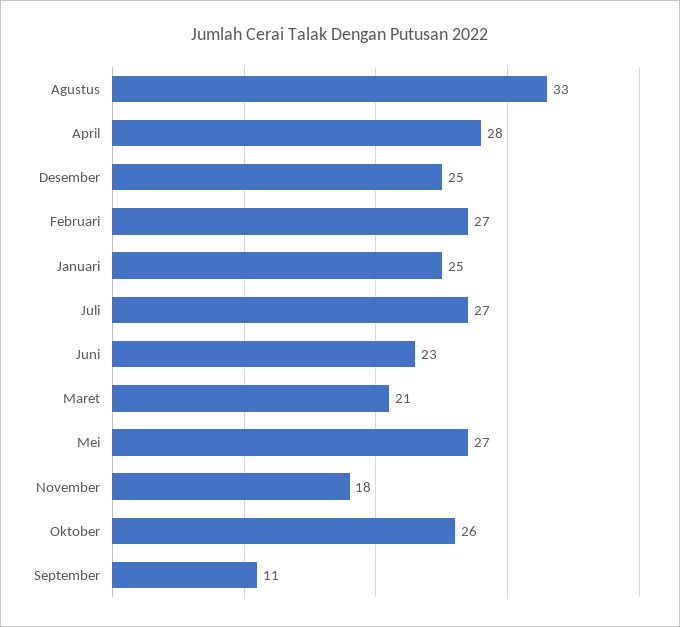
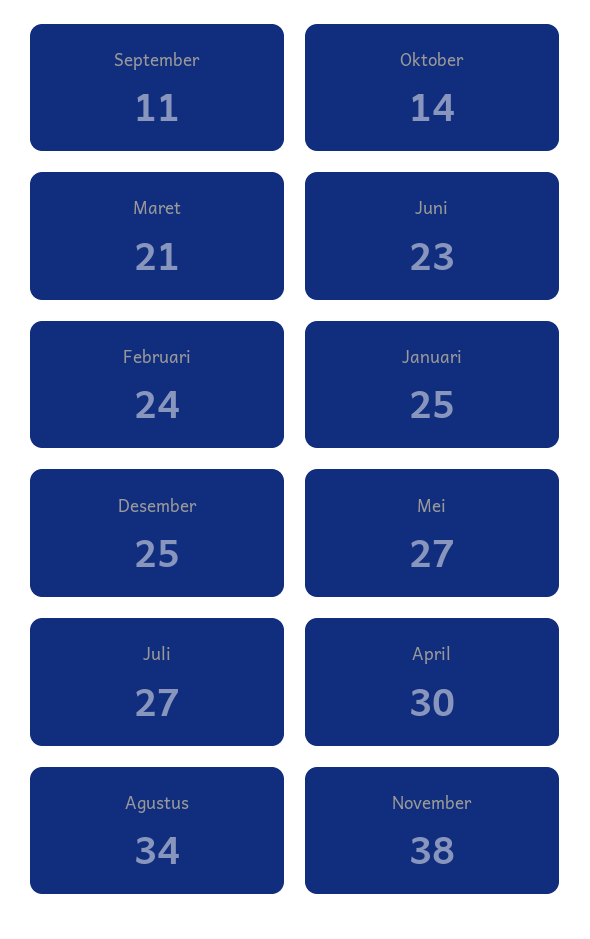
Agustus: 33 -> 34
April: 28 -> 30
Februari: 27 -> 24
November: 18 -> 38
Oktober: 26 -> 14

